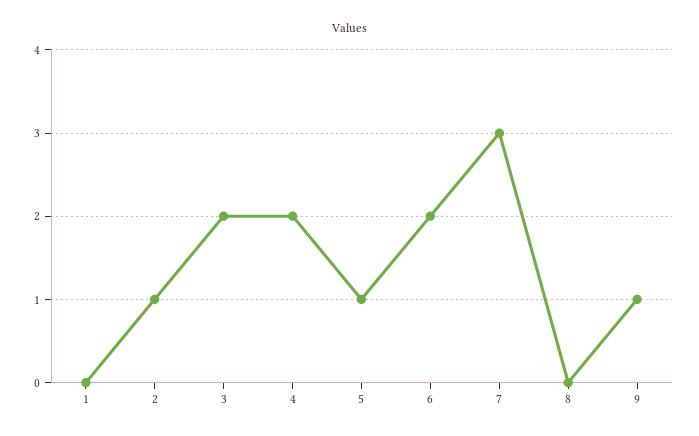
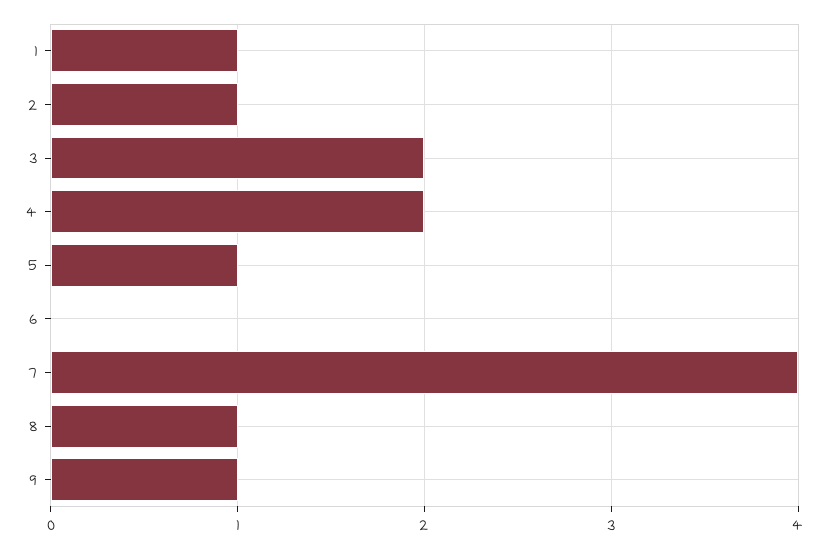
1: 0 -> 1
6: 2 -> 0
7: 3 -> 4
8: 0 -> 1

